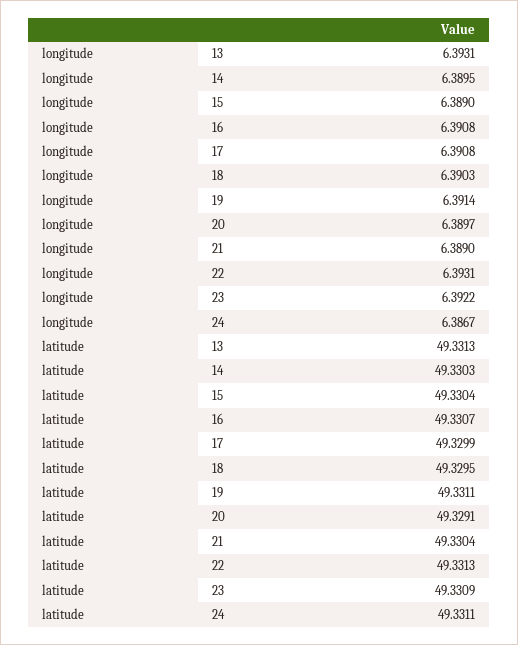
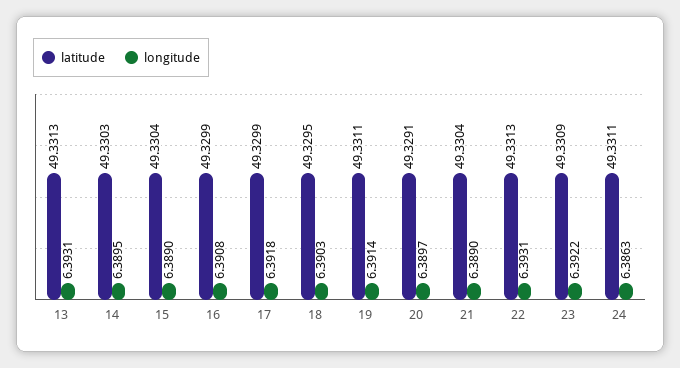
longitude, 17: 6.3908 -> 6.3918
longitude, 24: 6.3867 -> 6.3863
latitude, 16: 49.3307 -> 49.3299

